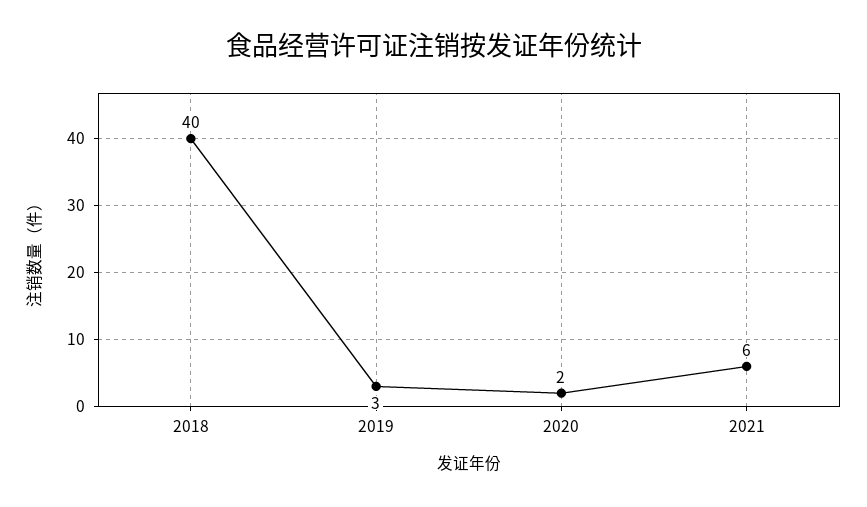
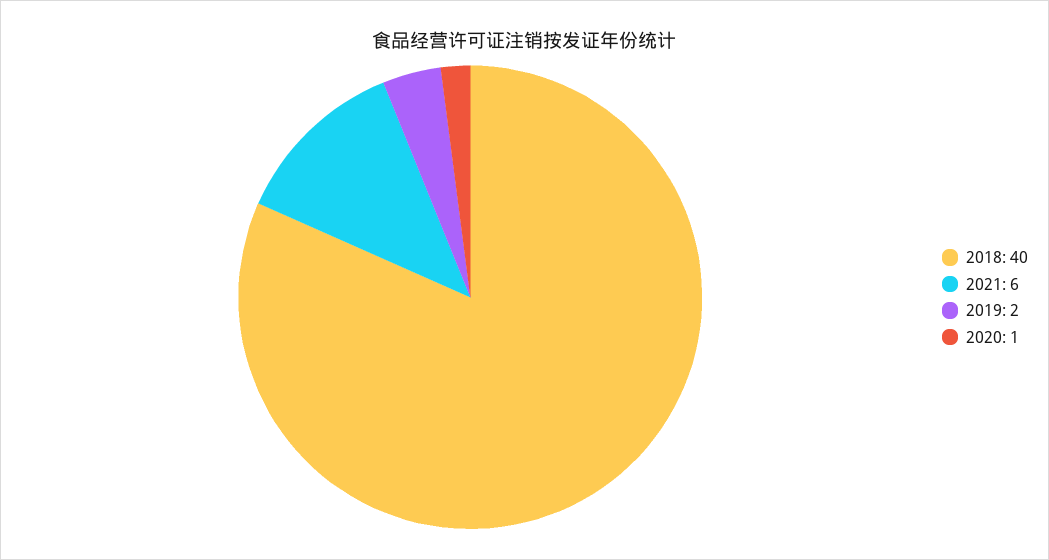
2019: 3 -> 2
2020: 2 -> 1

